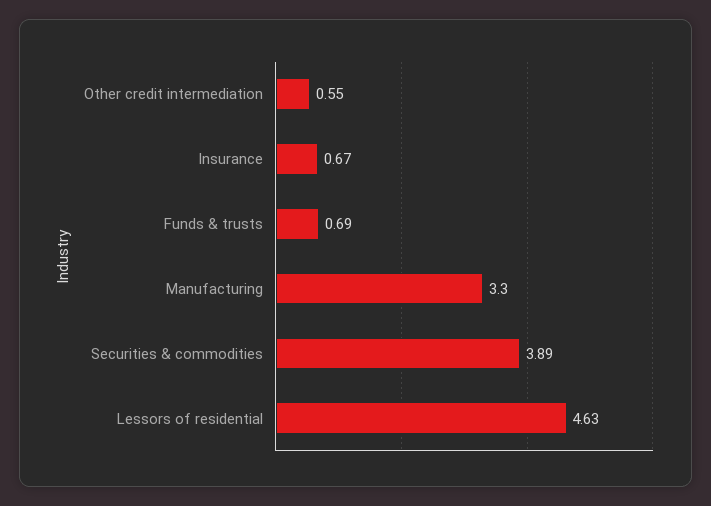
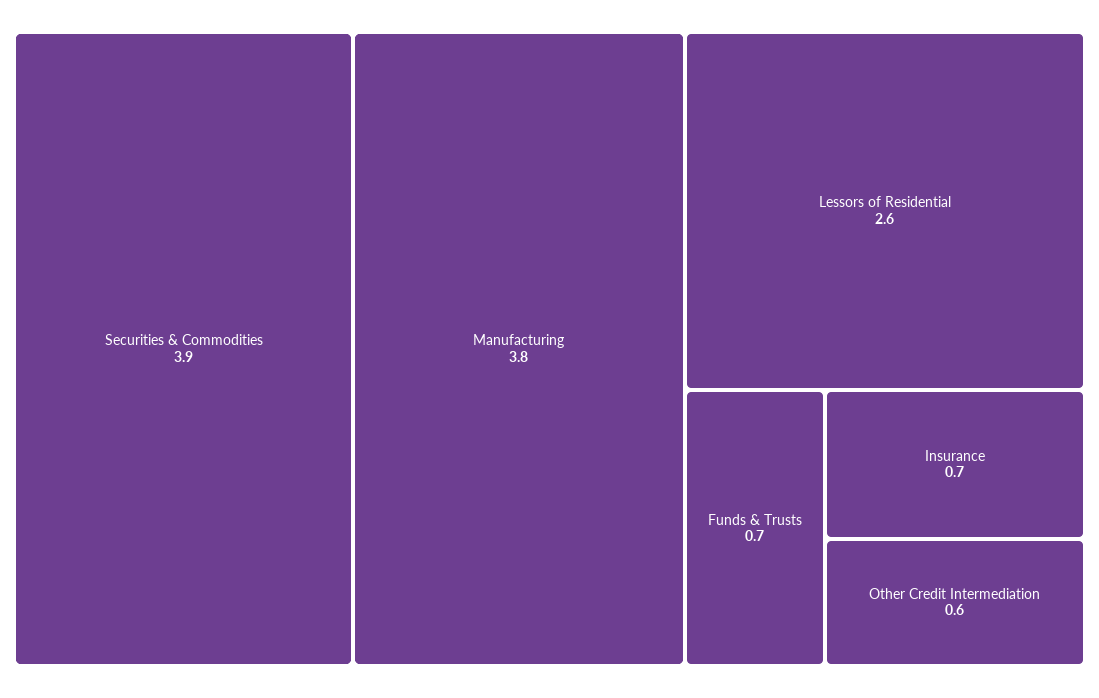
Manufacturing: 3.3 -> 3.8
Lessors of residential: 4.63 -> 2.6

